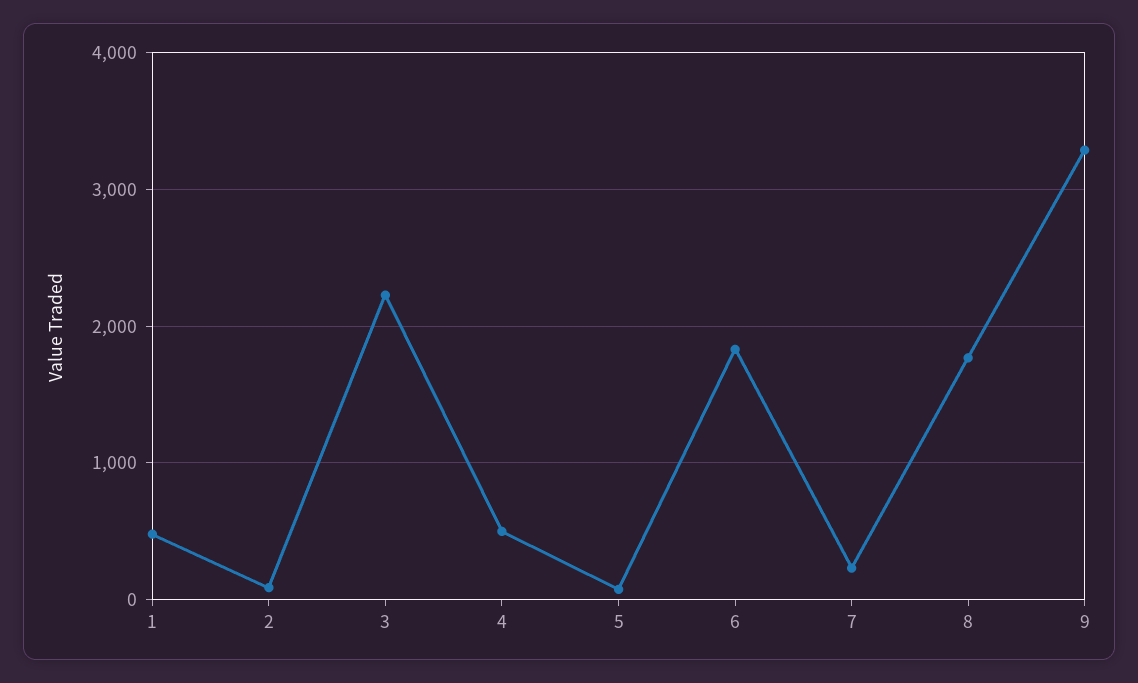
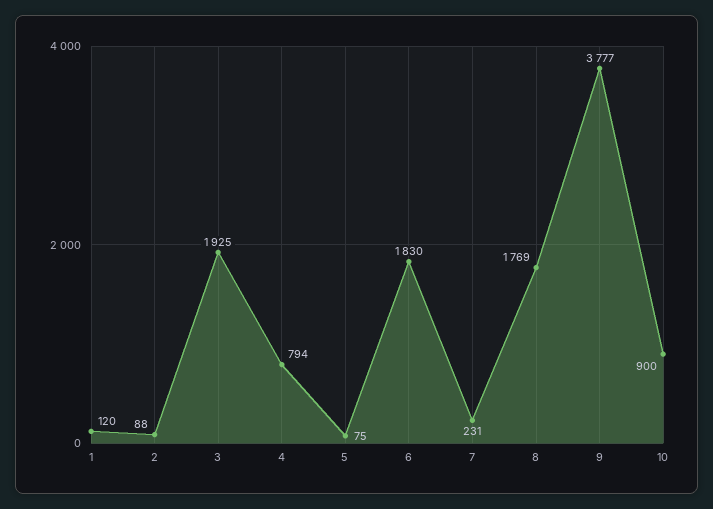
1: 500 -> 120
3: 2200 -> 1925
4: 500 -> 794
9: 3300 -> 3777
10: none -> 900

